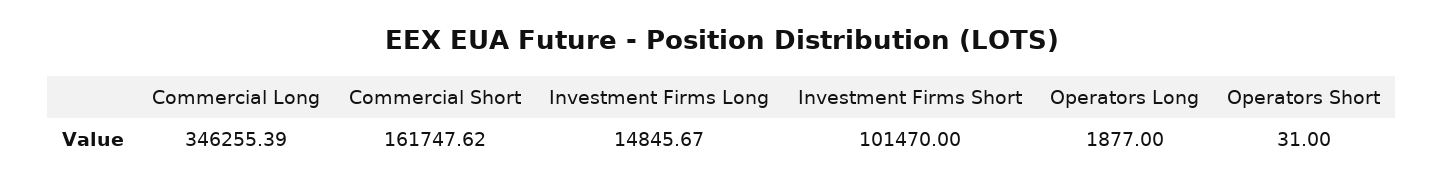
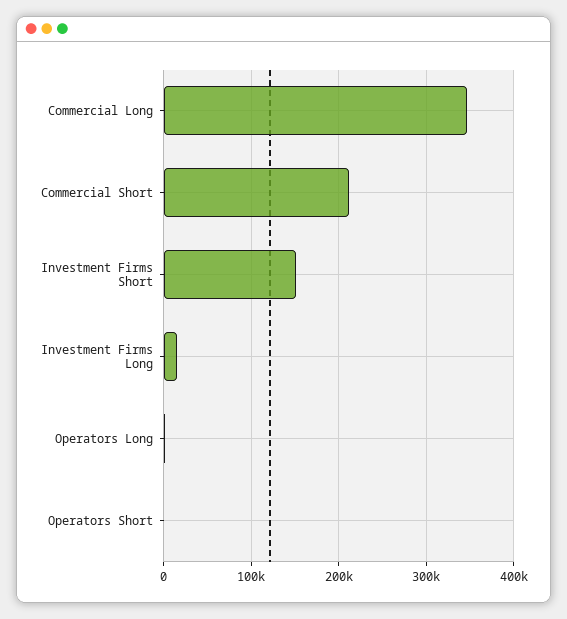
Commercial Short: 161747.62 -> 210000
Investment Firms Short: 101470 -> 150000

